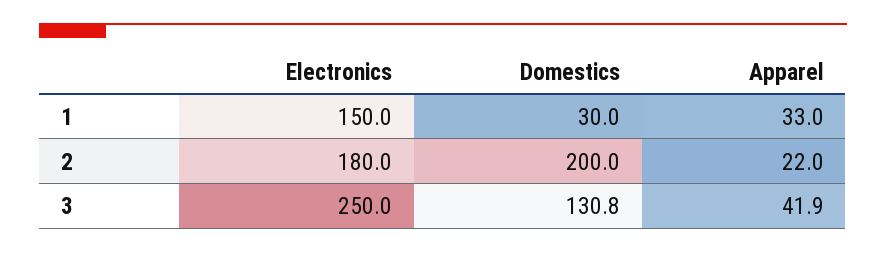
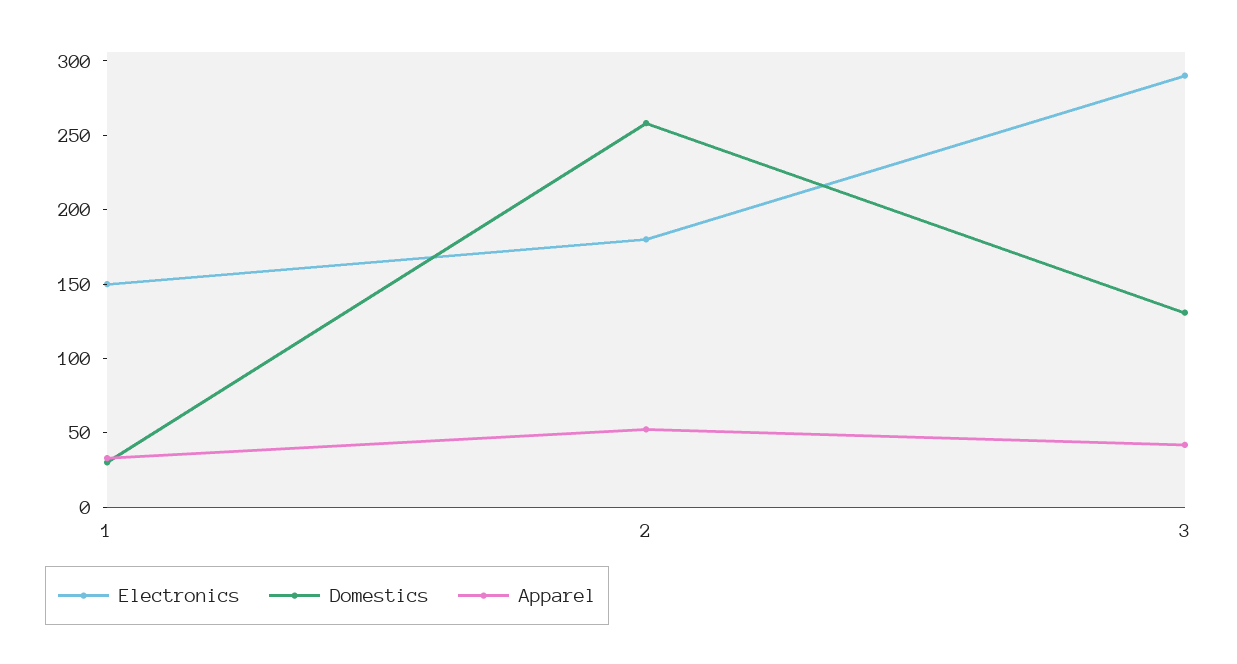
Domestics, 2: 200 -> 260
Apparel, 2: 22 -> 50
Electronics, 3: 250 -> 290

